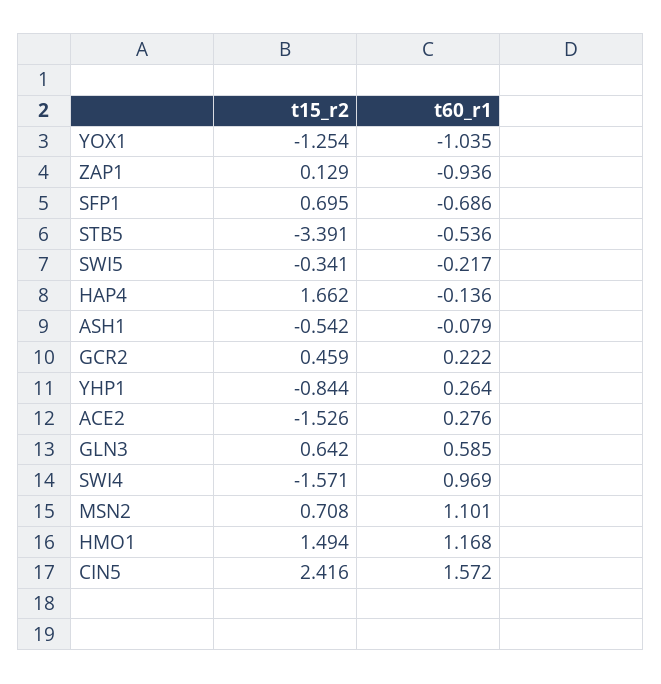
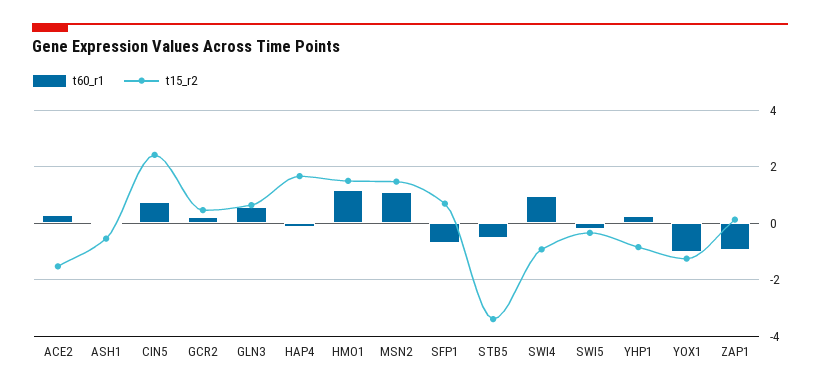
t15_r2, SWI4: -1.571 -> -1
t15_r2, MSN2: 0.708 -> 1.5
t60_r1, CIN5: 1.572 -> 0.75

